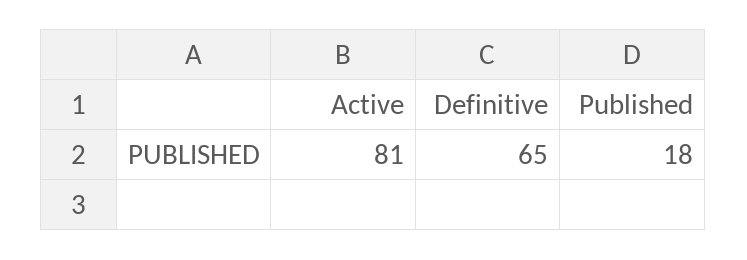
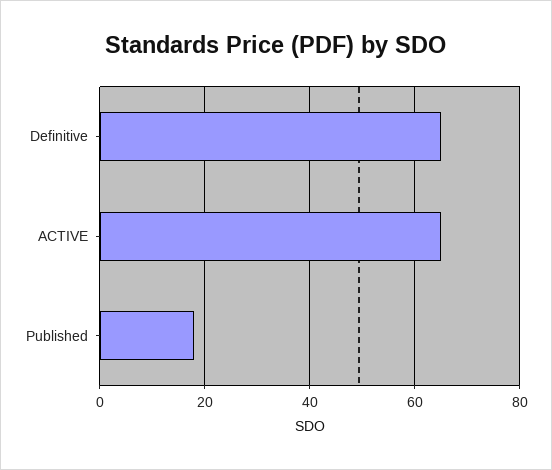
Active: 81 -> 65

